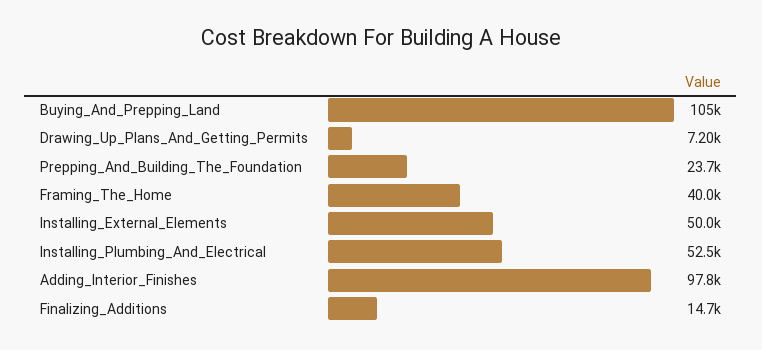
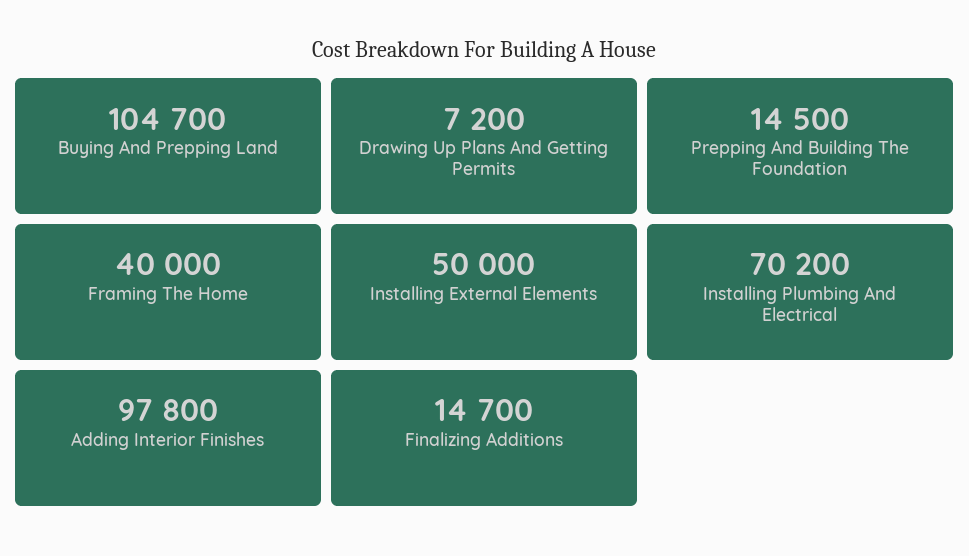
Prepping_And_Building_The_Foundation: 23700 -> 14500
Installing_Plumbing_And_Electrical: 52500 -> 70200

